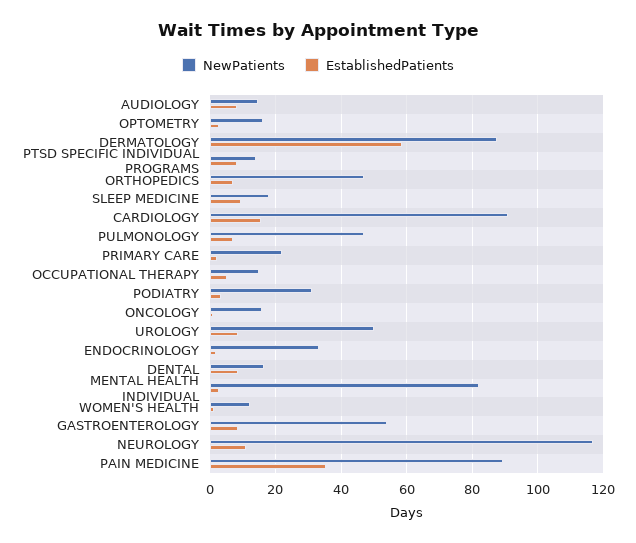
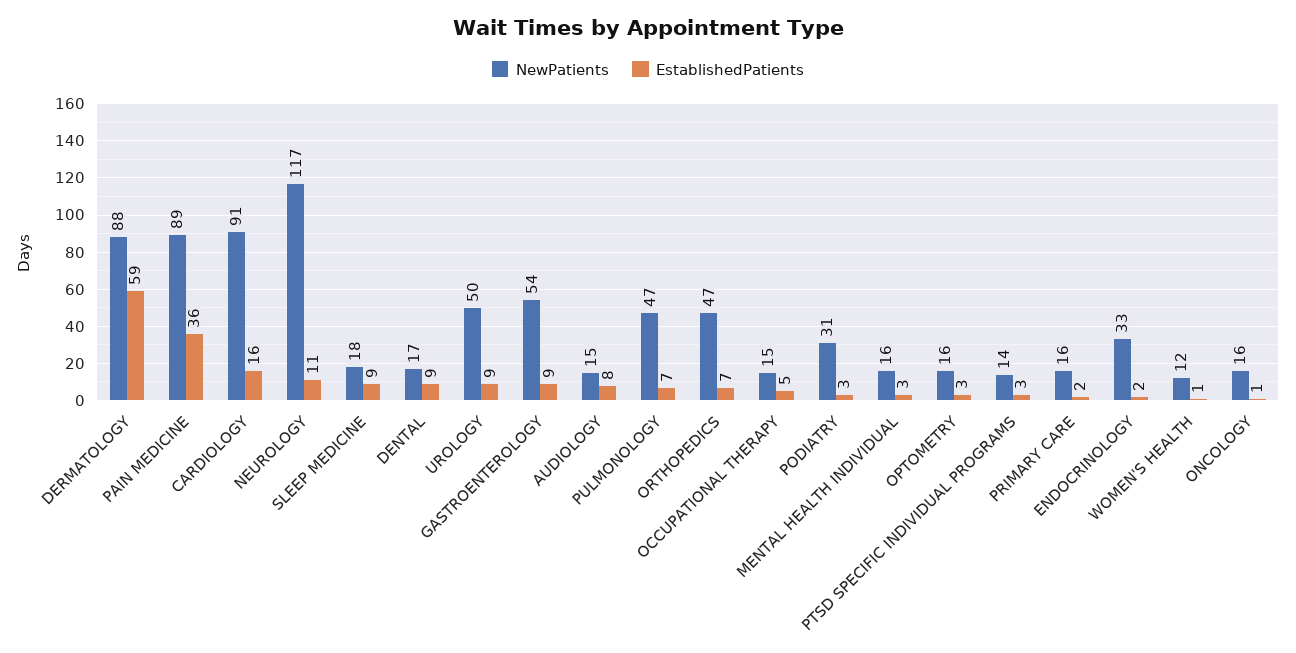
EstablishedPatients, PTSD SPECIFIC INDIVIDUAL PROGRAMS: 8 -> 3
NewPatients, PRIMARY CARE: 22 -> 16
NewPatients, MENTAL HEALTH INDIVIDUAL: 82 -> 16

